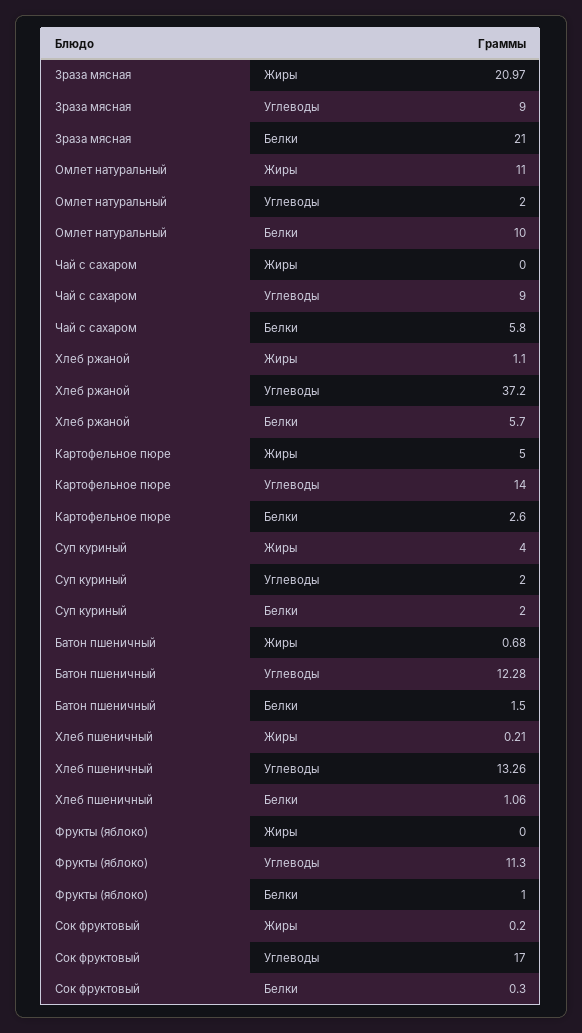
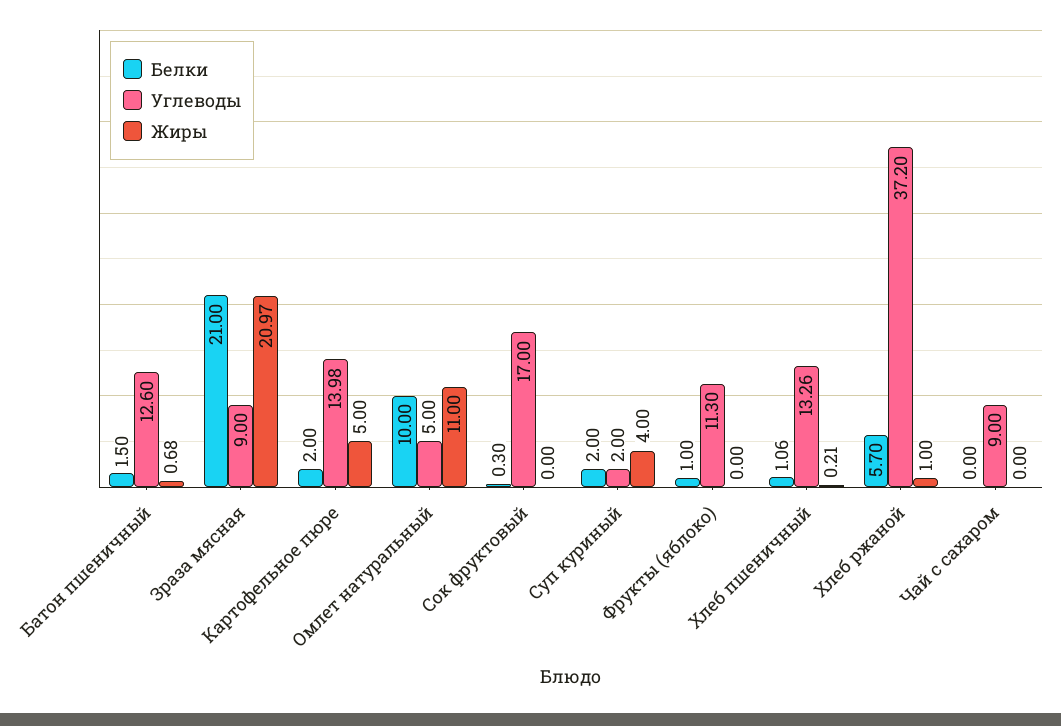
Углеводы, Омлет натуральный: 2 -> 5
Белки, Чай с сахаром: 5.8 -> 0
Жиры, Хлеб ржаной: 1.1 -> 1
Углеводы, Картофельное пюре: 14 -> 13.98
Белки, Картофельное пюре: 2.6 -> 2
Углеводы, Батон пшеничный: 12.28 -> 12.6
Жиры, Сок фруктовый: 0.2 -> 0

